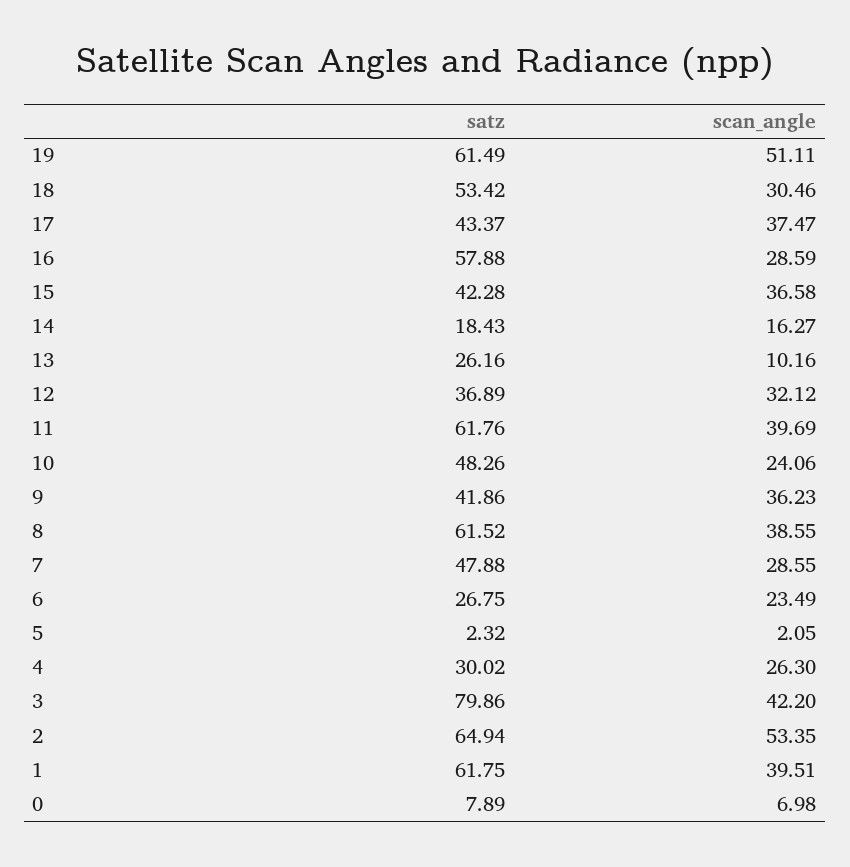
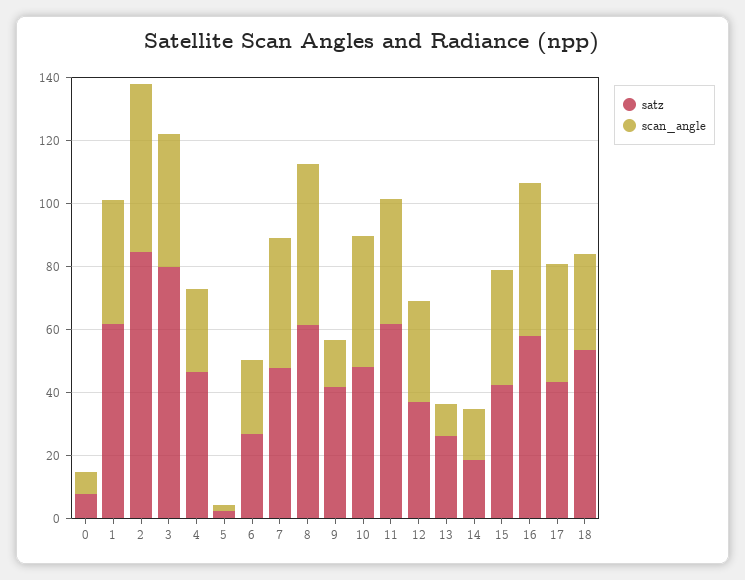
satz, 19: 61.49 -> none
scan_angle, 19: 51.11 -> none
scan_angle, 16: 28.59 -> 50
scan_angle, 10: 24.06 -> 40
scan_angle, 9: 36.23 -> 15
scan_angle, 8: 38.55 -> 50
scan_angle, 7: 28.55 -> 40
satz, 4: 30.02 -> 45
satz, 2: 64.94 -> 85

